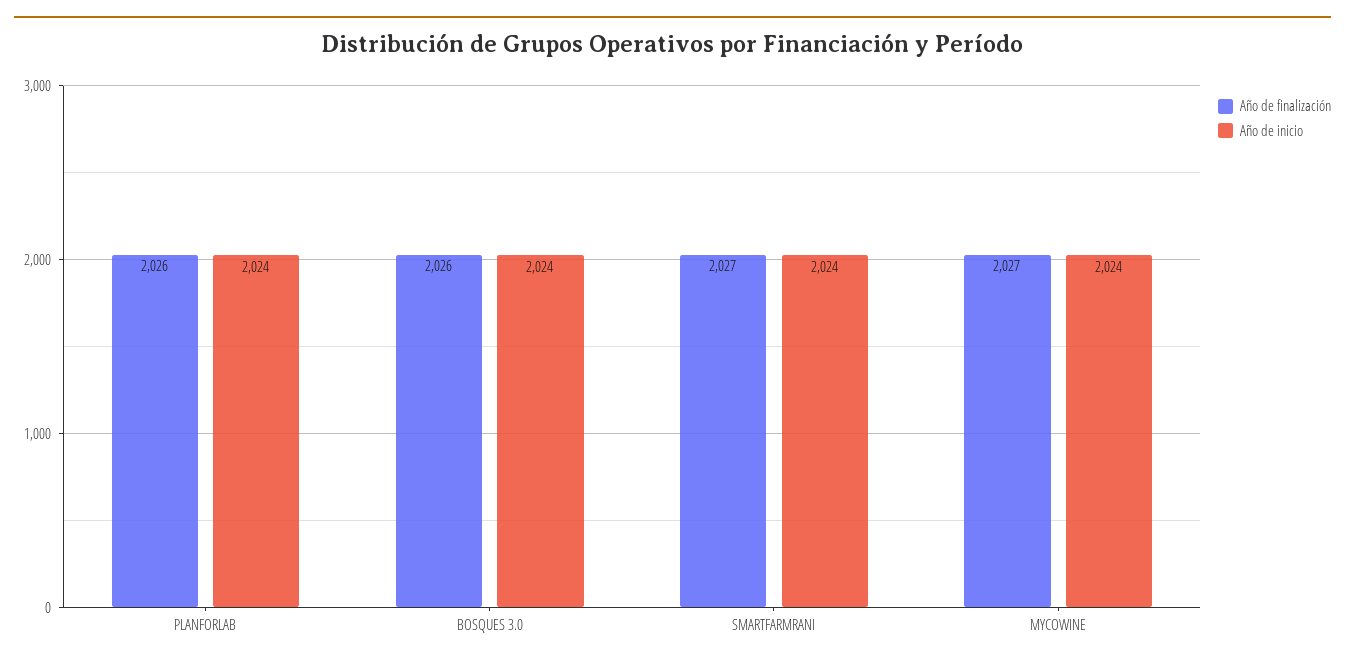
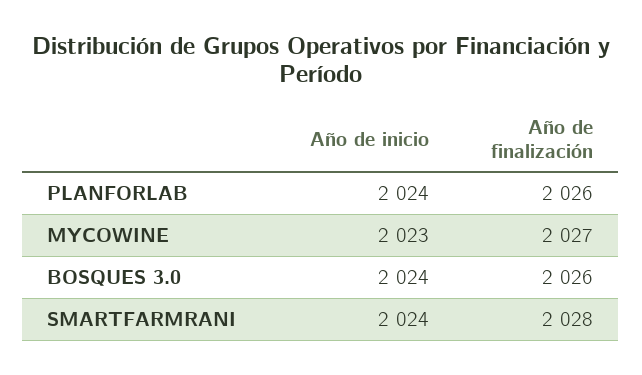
Año de finalización, SMARTFARMRANI: 2027 -> 2028
Año de inicio, MYCOWINE: 2024 -> 2023

